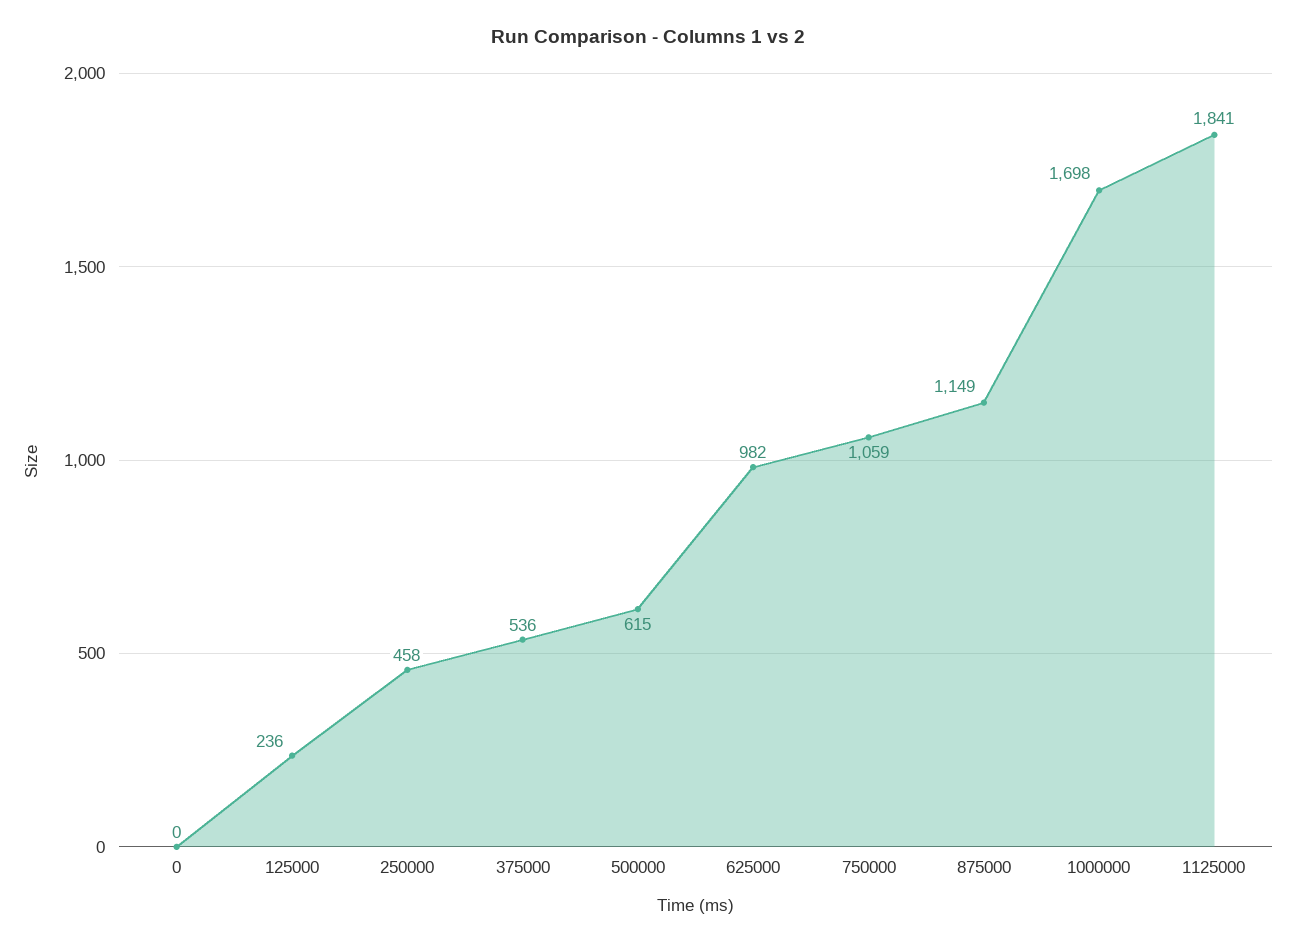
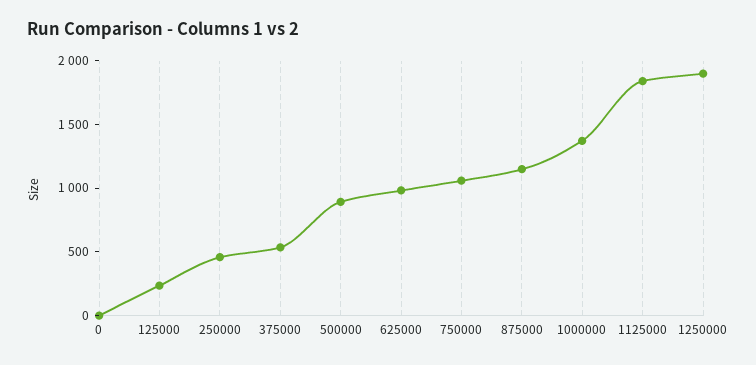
500000: 615 -> 900
1000000: 1698 -> 1400
1250000: none -> 1900

